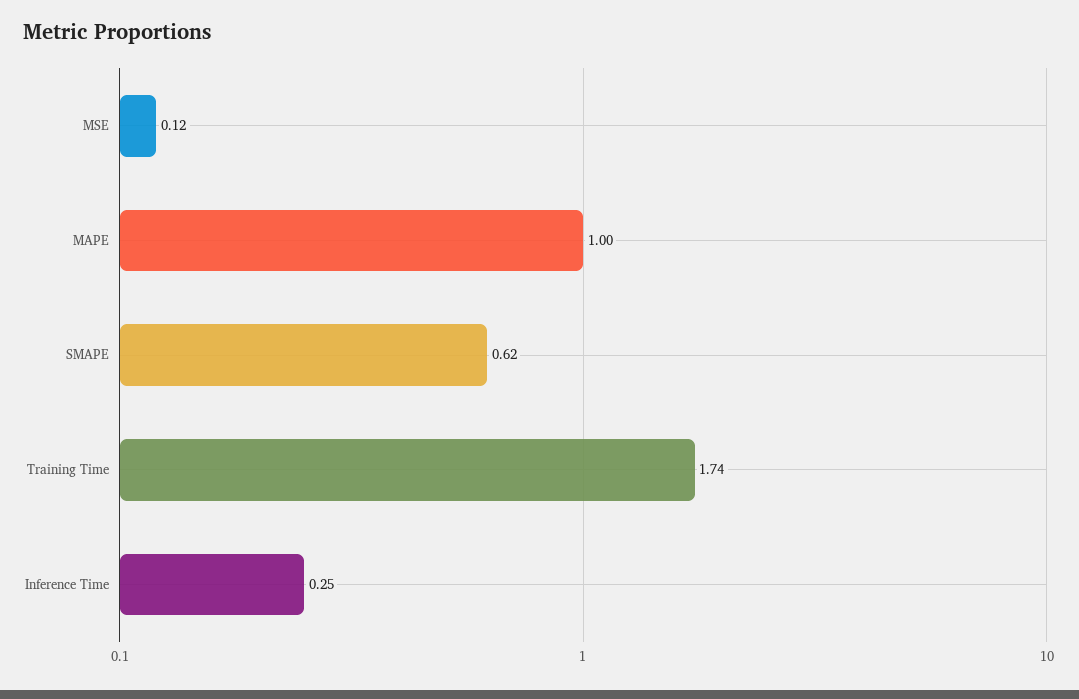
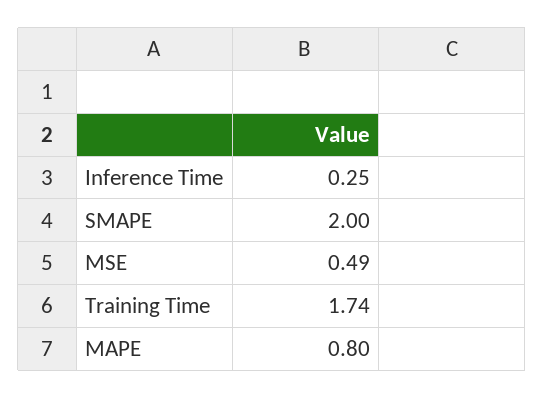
MSE: 0.12 -> 0.49
MAPE: 1 -> 0.8
SMAPE: 0.62 -> 2

